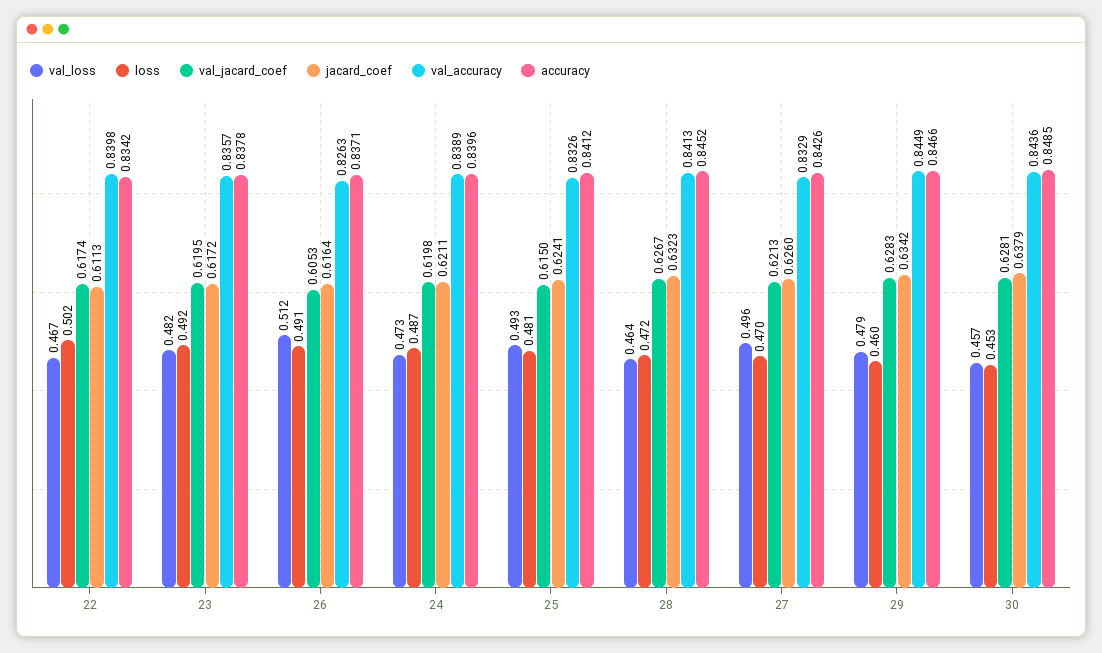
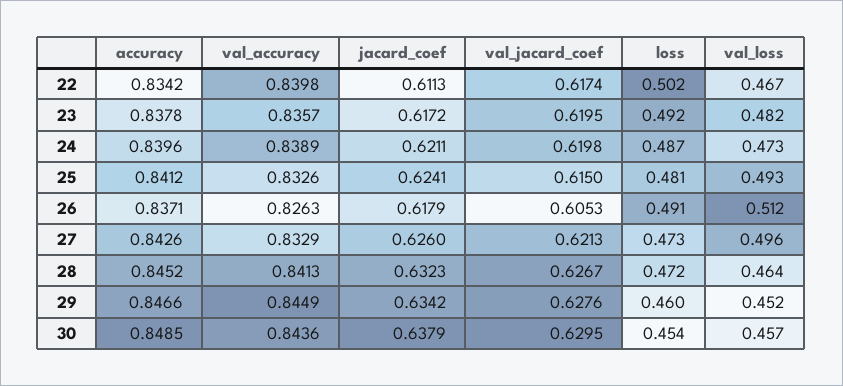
jacard_coef, 26: 0.6164 -> 0.6179
loss, 27: 0.47 -> 0.473
val_loss, 29: 0.479 -> 0.452
val_jacard_coef, 29: 0.6283 -> 0.6276
loss, 30: 0.453 -> 0.454
val_jacard_coef, 30: 0.6281 -> 0.6295

